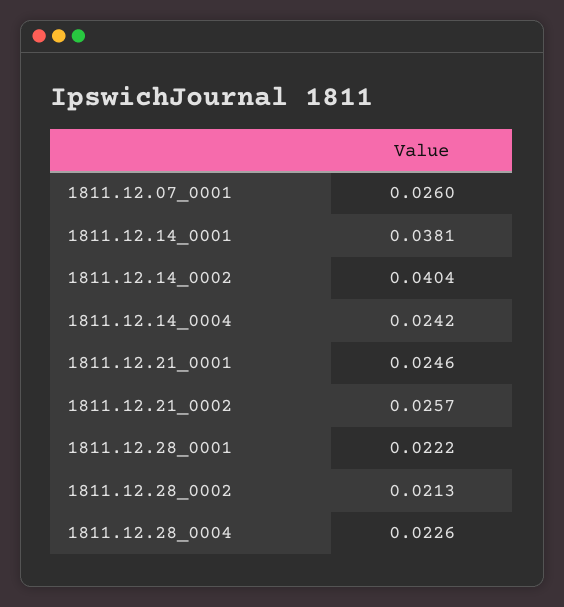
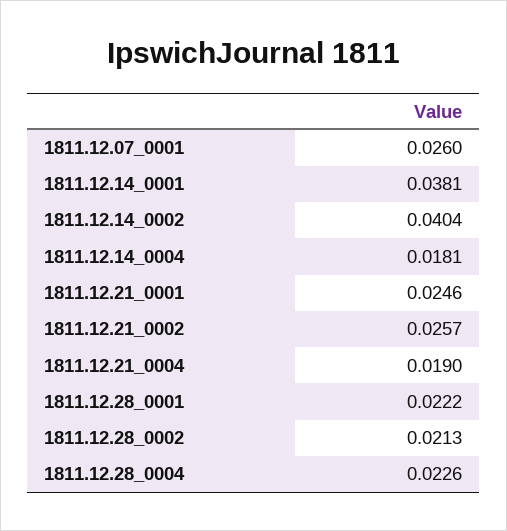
1811.12.14_0004: 0.0242 -> 0.0181
1811.12.21_0004: none -> 0.019

